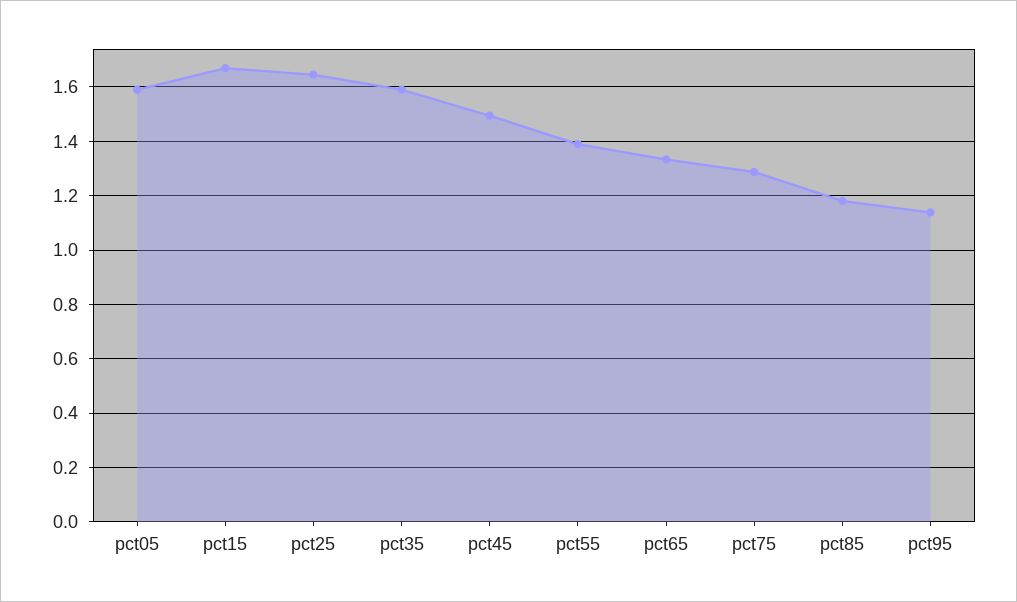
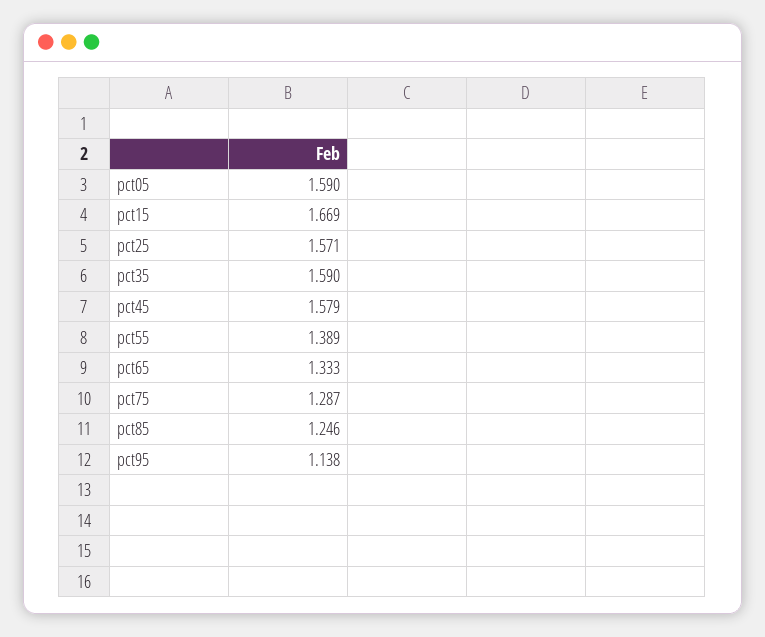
pct25: 1.65 -> 1.571
pct45: 1.5 -> 1.579
pct85: 1.175 -> 1.246

